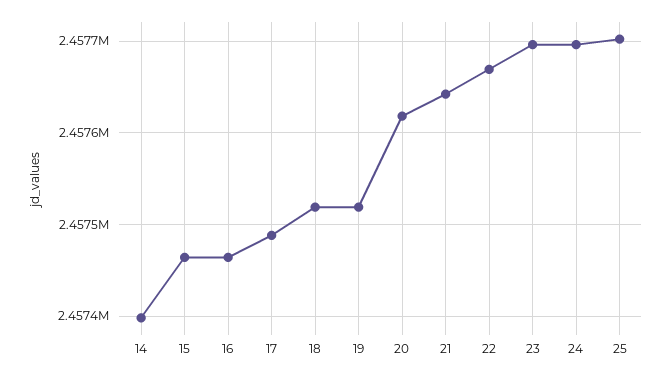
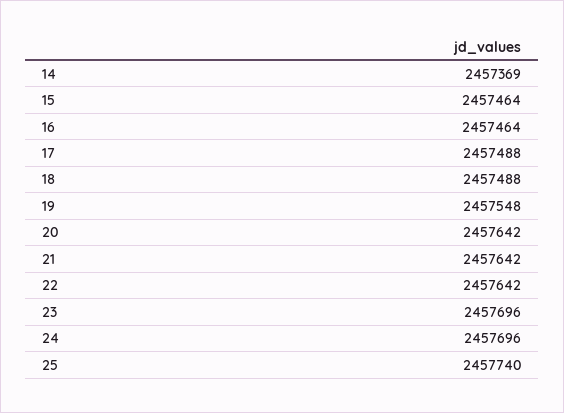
14: 2457400 -> 2457369
18: 2457520 -> 2457488
19: 2457520 -> 2457548
20: 2457620 -> 2457642
22: 2457670 -> 2457642
25: 2457700 -> 2457740

